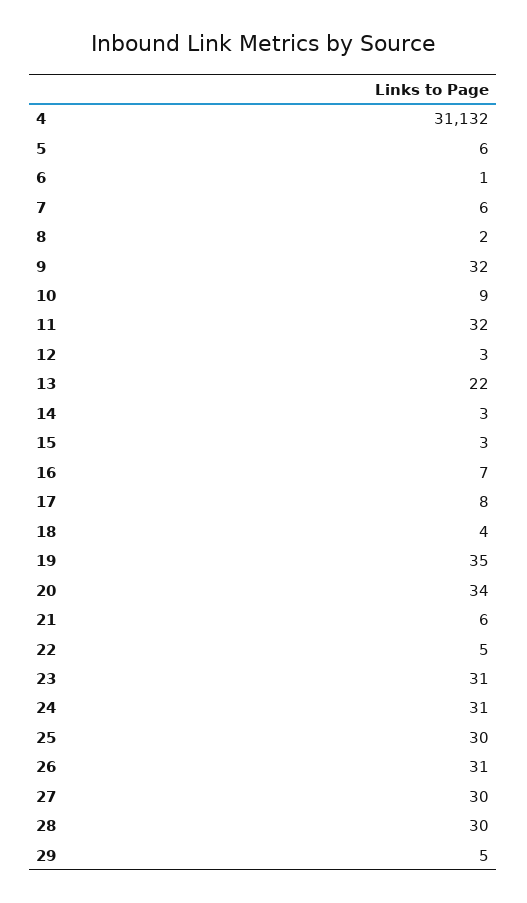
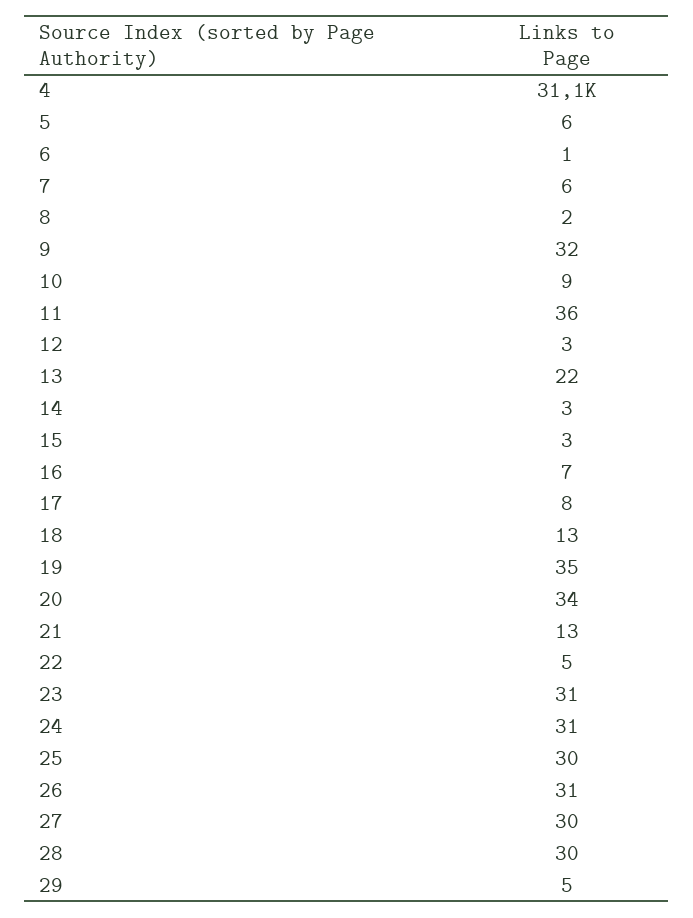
11: 32 -> 36
18: 4 -> 13
21: 6 -> 13

